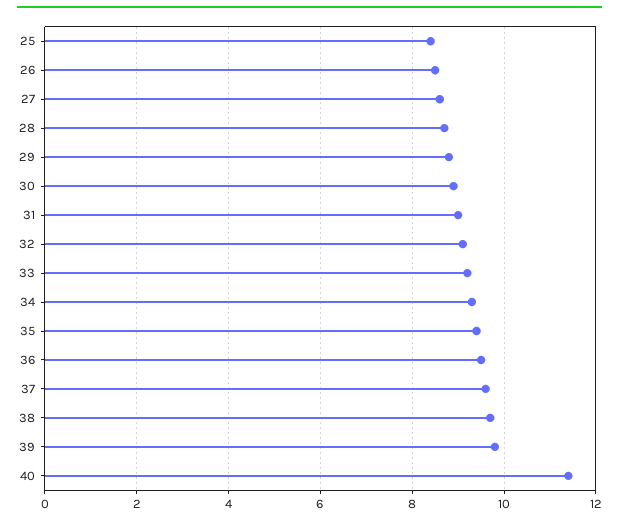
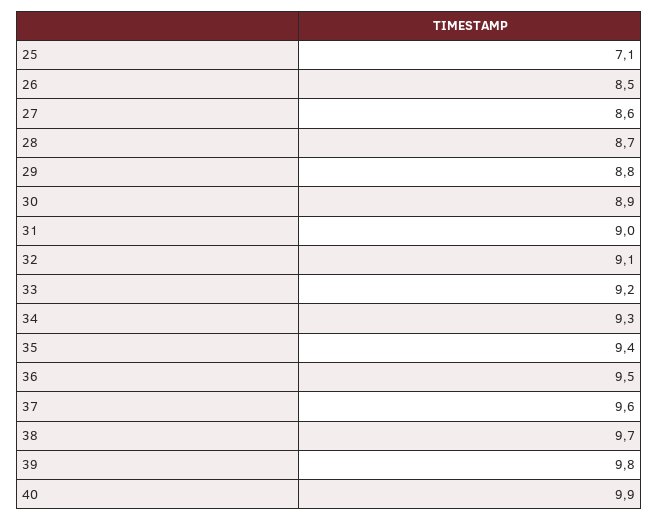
25: 8.5 -> 7.1
40: 11.5 -> 9.9

